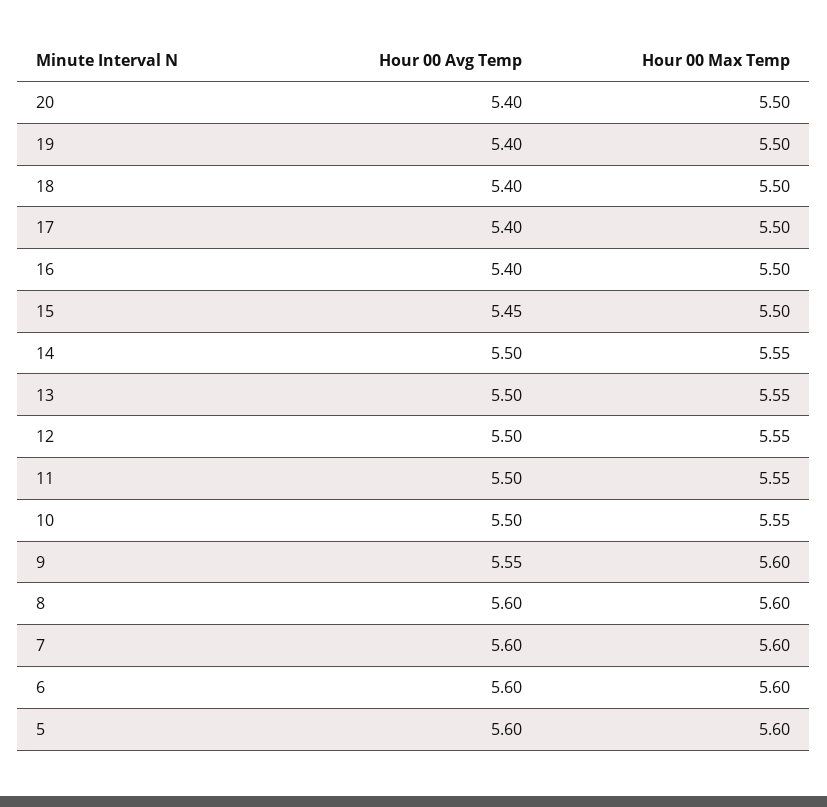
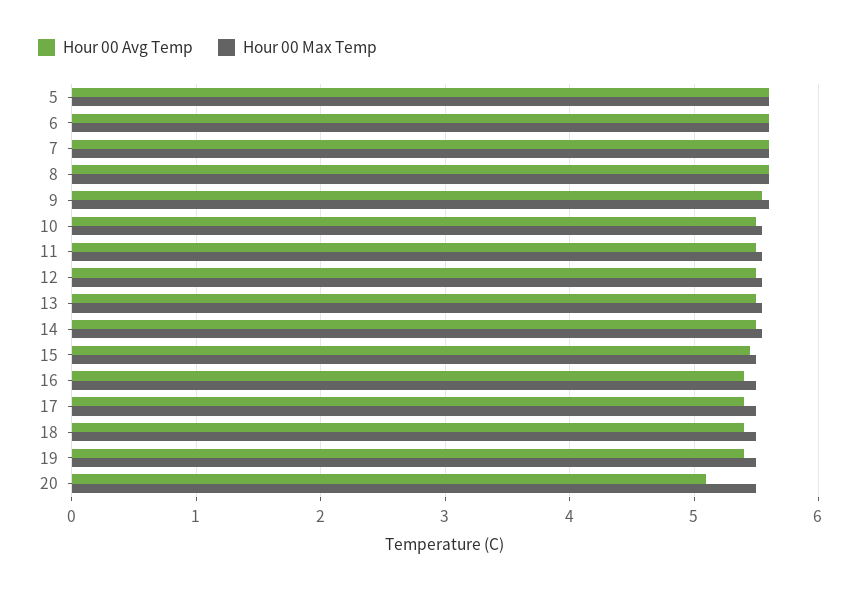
Hour 00 Avg Temp, 20: 5.4 -> 5.1

